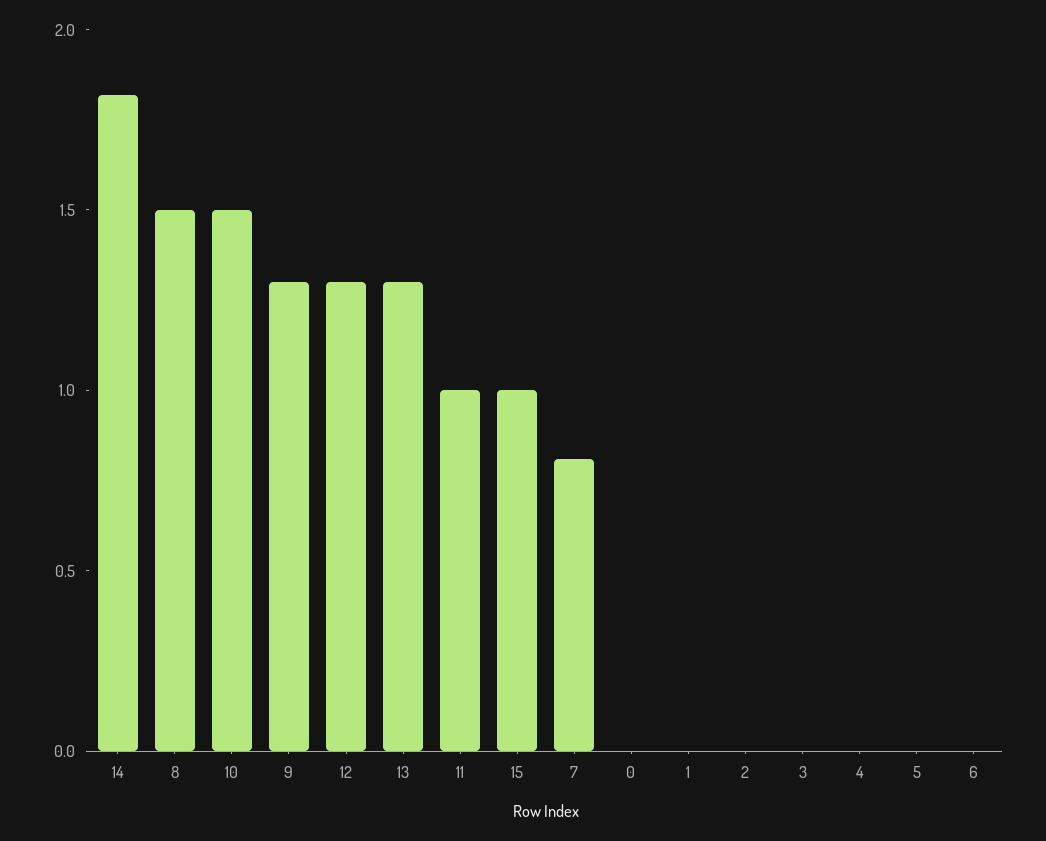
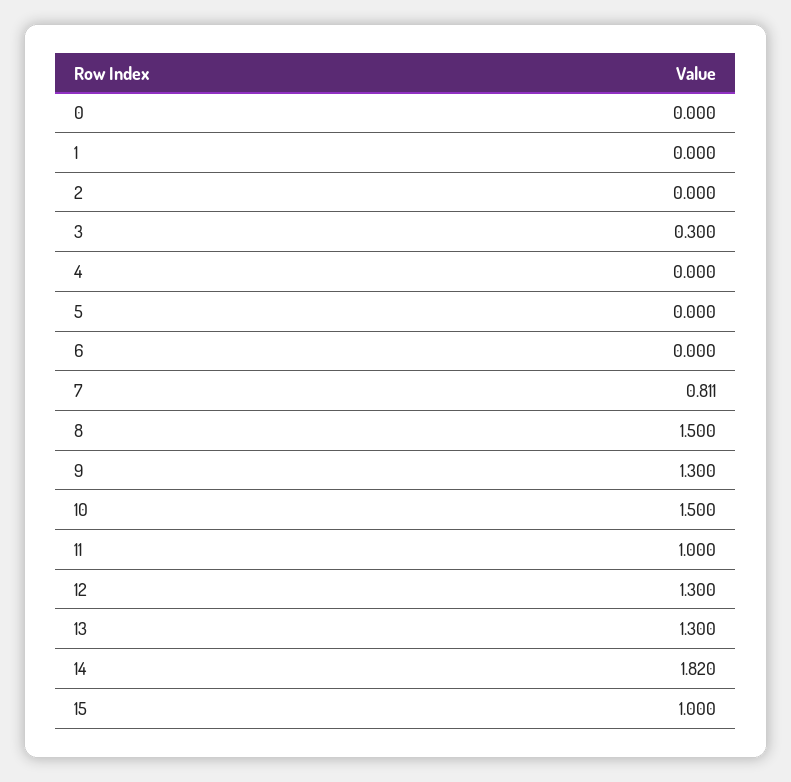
3: 0 -> 0.3

